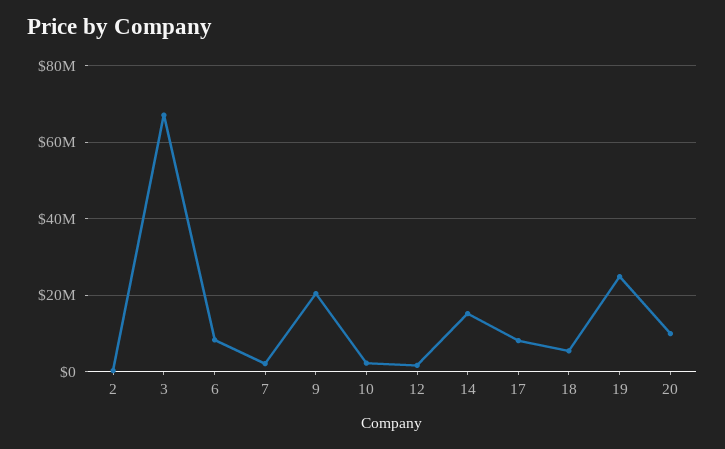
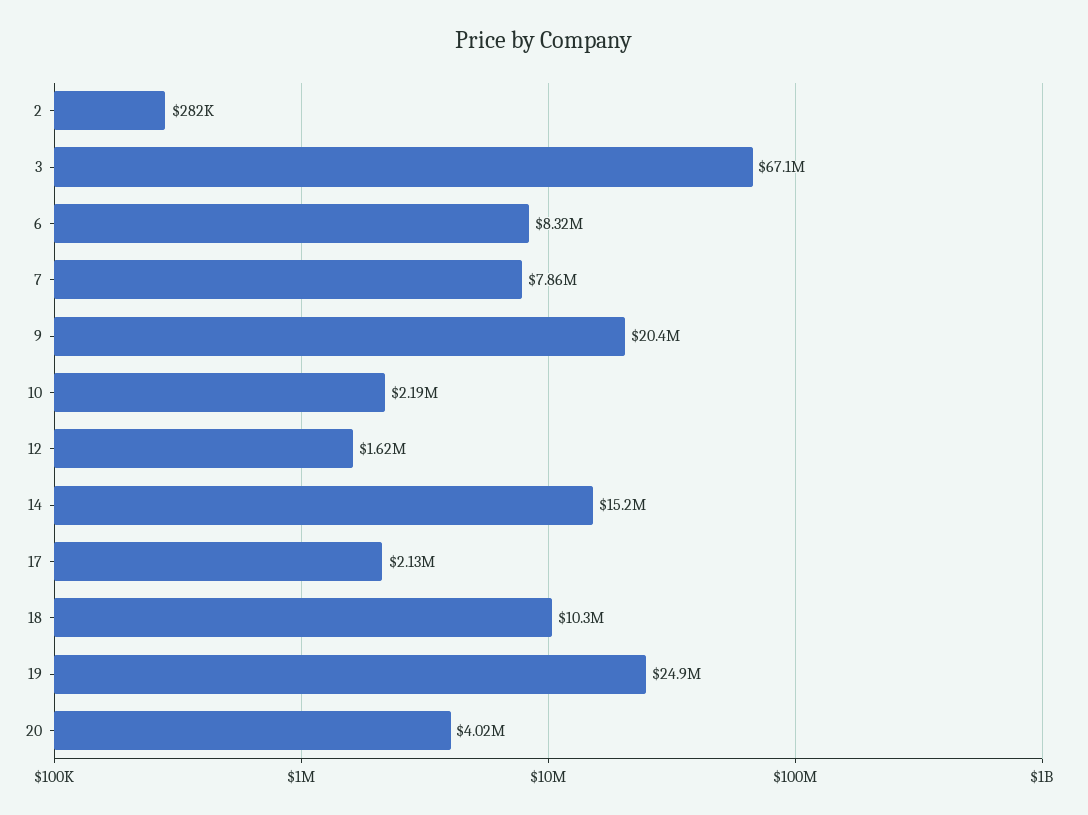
7: 2000000 -> 7860000
17: 8000000 -> 2130000
18: 6000000 -> 10300000
20: 10000000 -> 4020000

